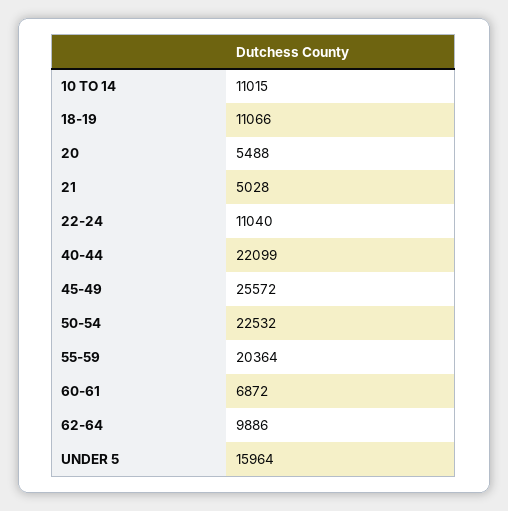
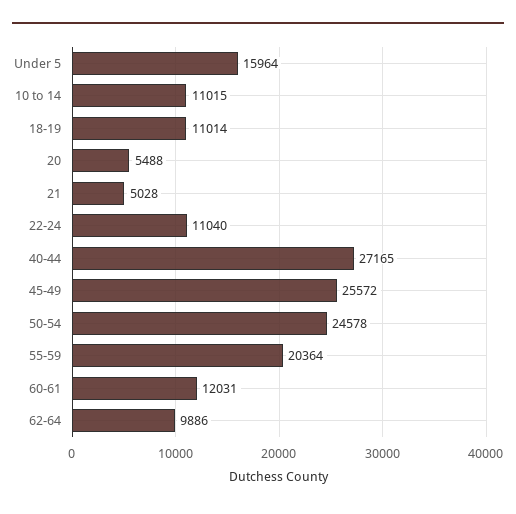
18-19: 11066 -> 11014
40-44: 22099 -> 27165
50-54: 22532 -> 24578
60-61: 6872 -> 12031

